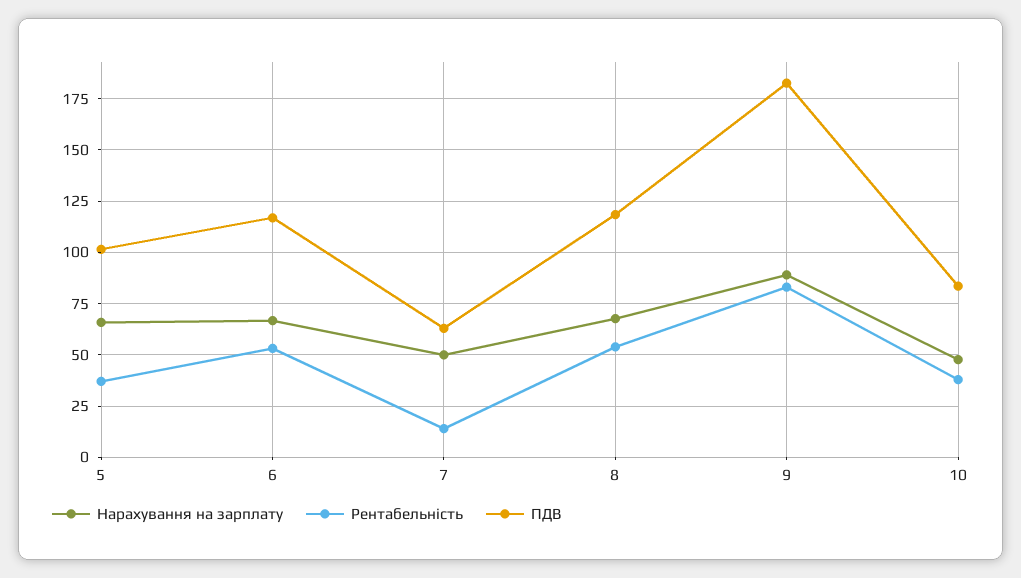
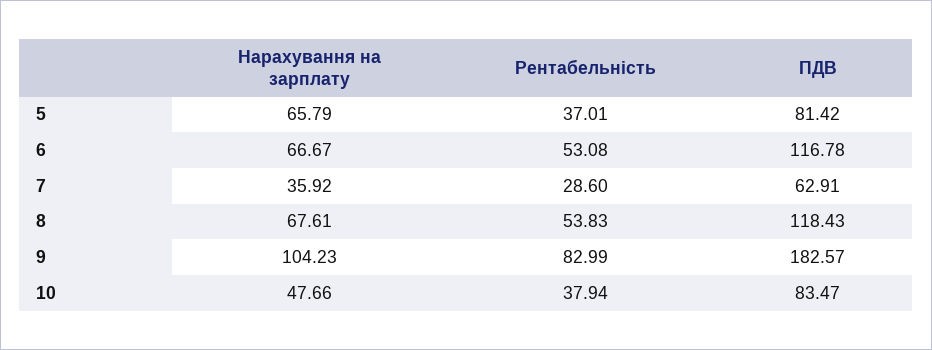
ПДВ, 5: 100 -> 81.42
Нарахування на зарплату, 7: 50 -> 35.92
Рентабельність, 7: 15 -> 28.6
Нарахування на зарплату, 9: 90 -> 104.23

